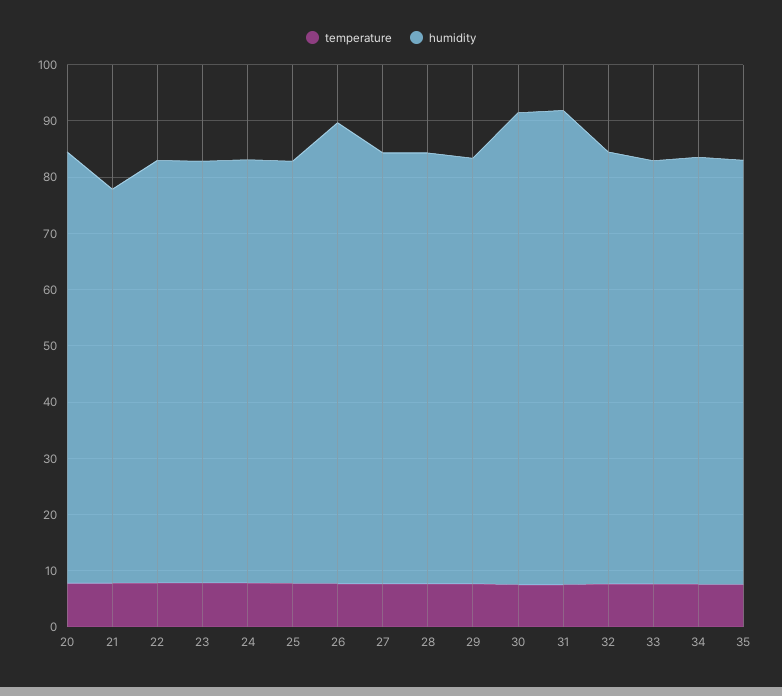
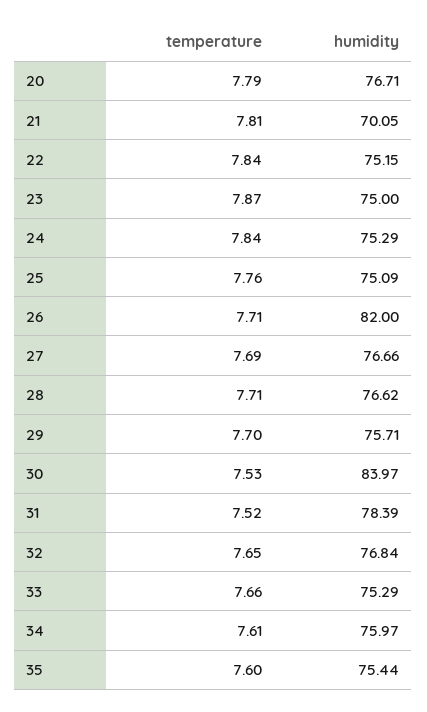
humidity, 31: 84 -> 78.39

